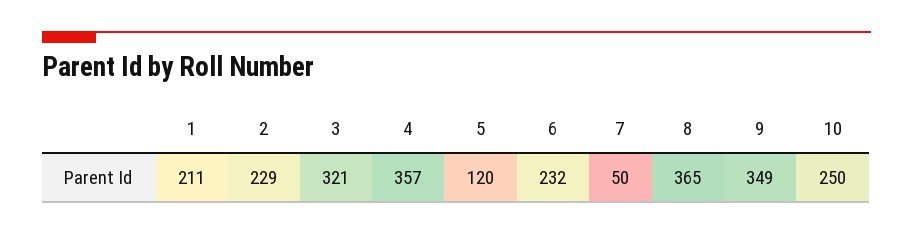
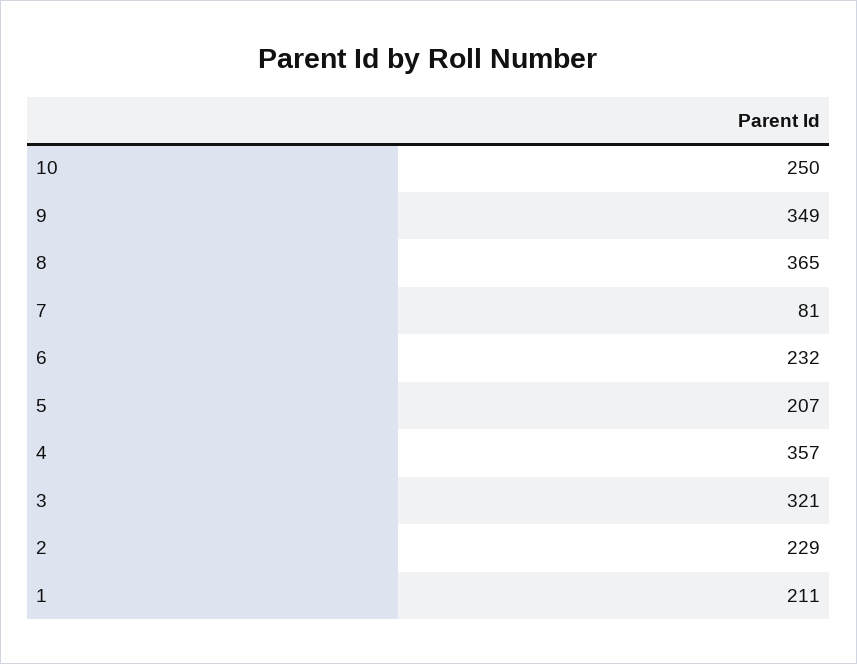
5: 120 -> 207
7: 50 -> 81

